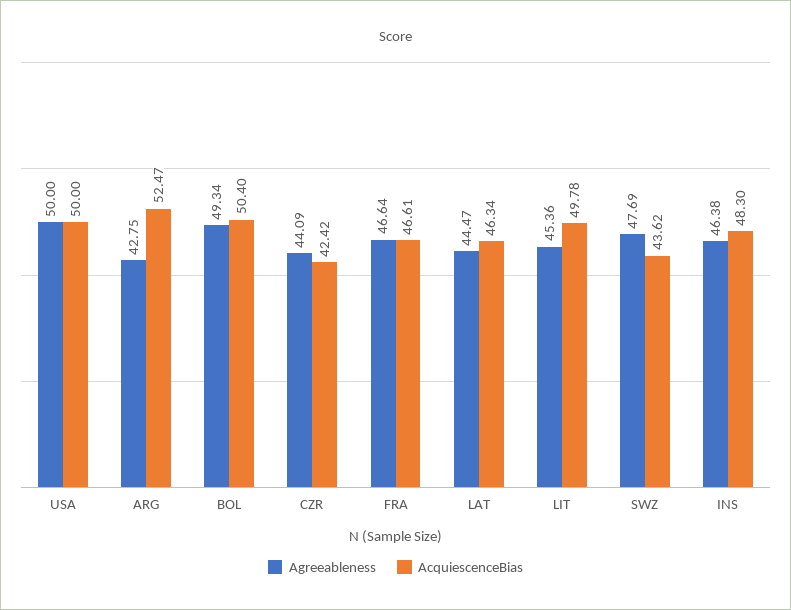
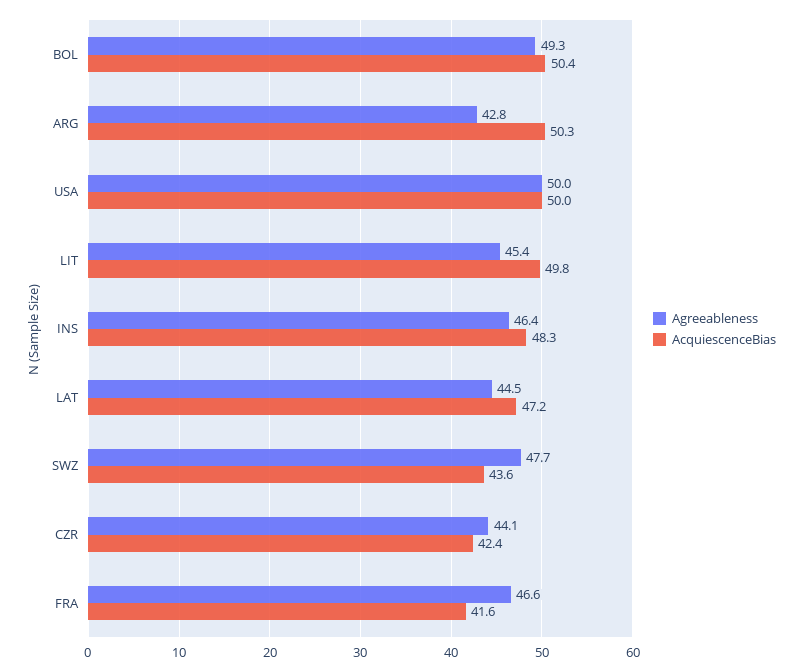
AcquiescenceBias, ARG: 52.47 -> 50.3
AcquiescenceBias, FRA: 46.61 -> 41.6
AcquiescenceBias, LAT: 46.34 -> 47.2

